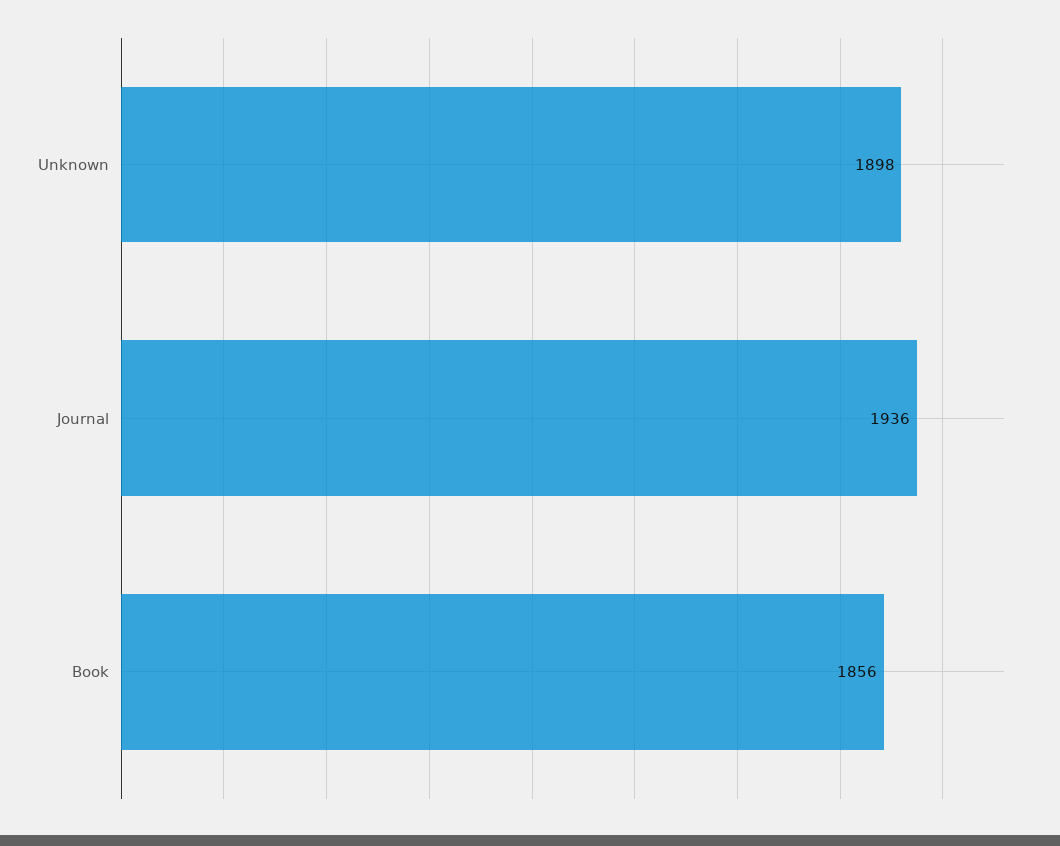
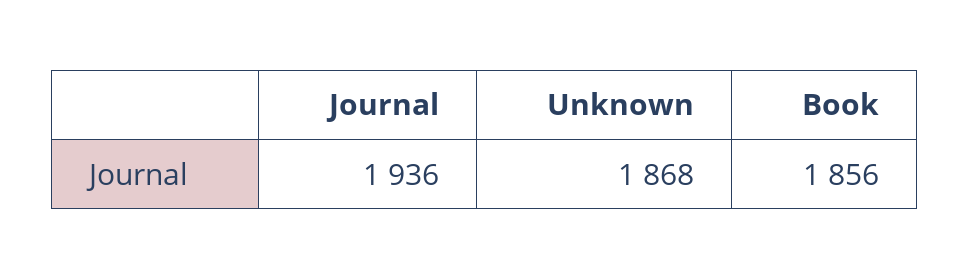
Unknown: 1898 -> 1868

